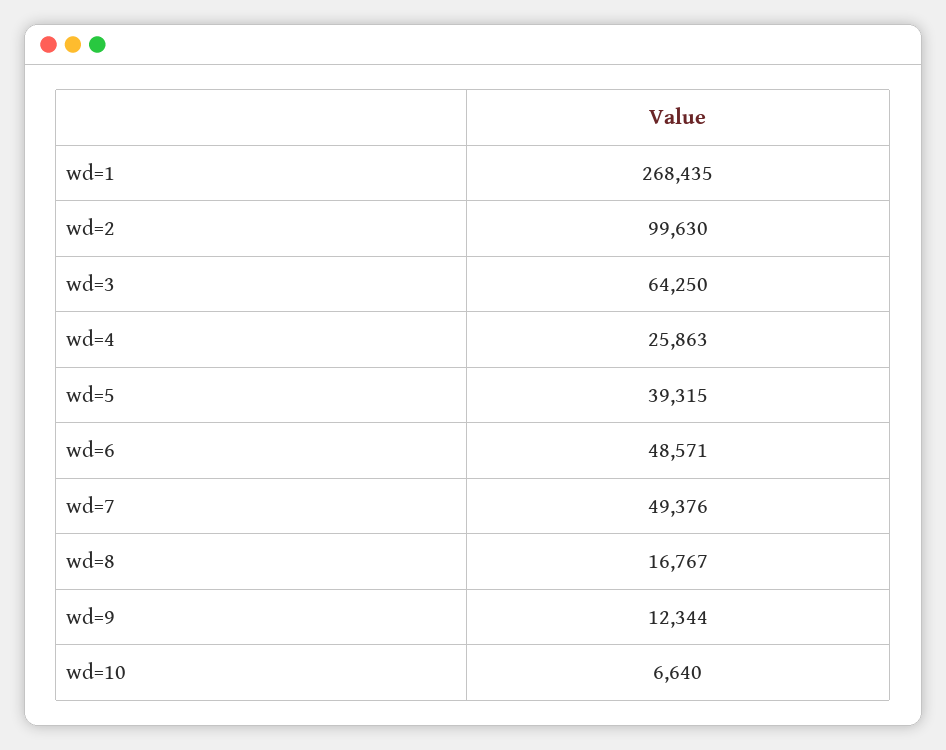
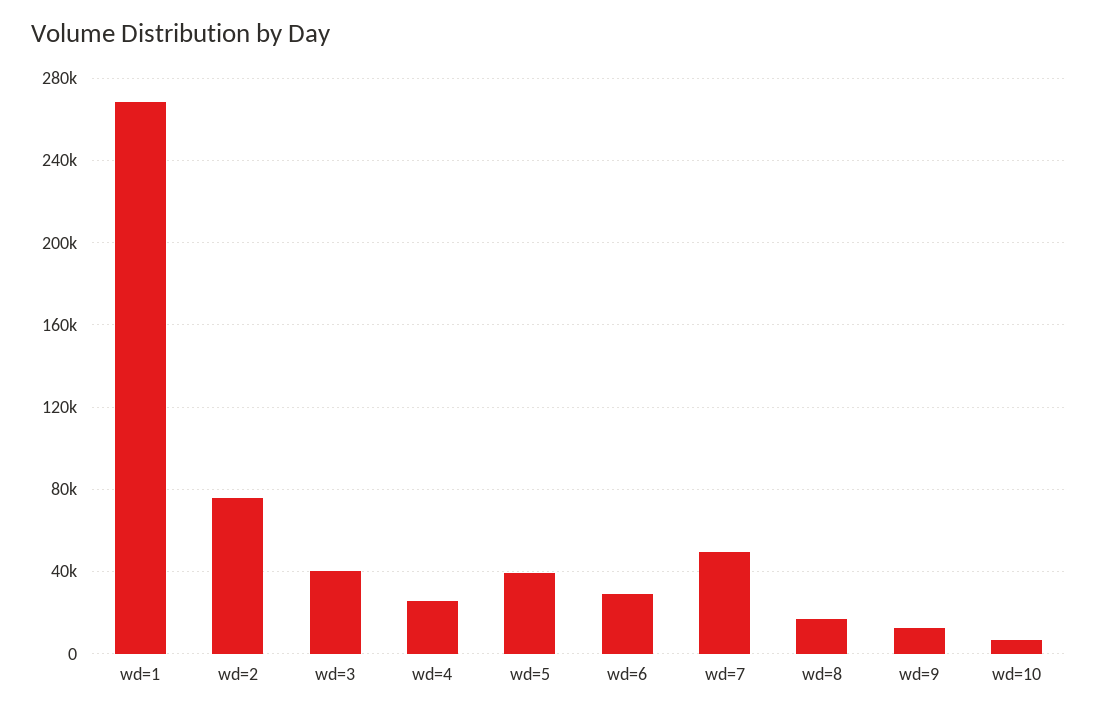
wd=2: 99630 -> 75000
wd=3: 64250 -> 40000
wd=6: 48571 -> 30000

